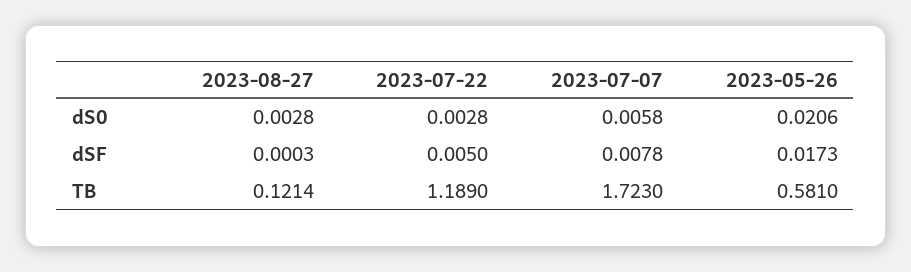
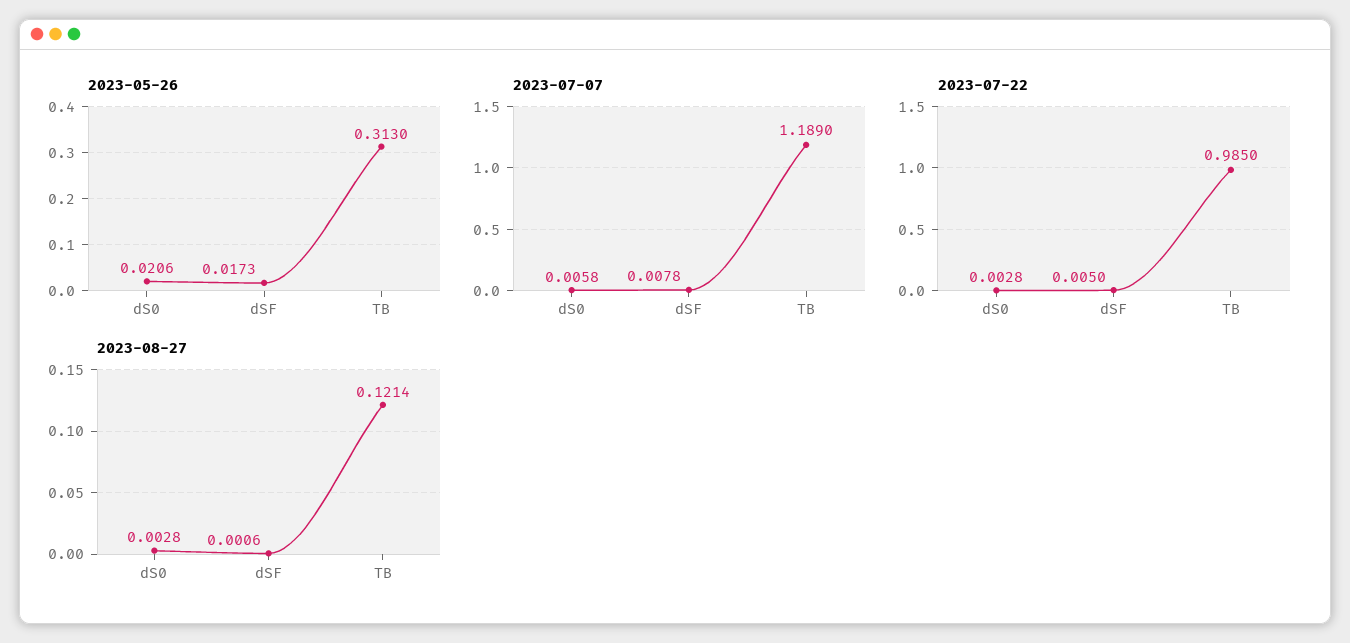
2023-08-27, dSF: 0.0003 -> 0.0006
2023-07-22, TB: 1.189 -> 0.985
2023-07-07, TB: 1.723 -> 1.189
2023-05-26, TB: 0.581 -> 0.313

